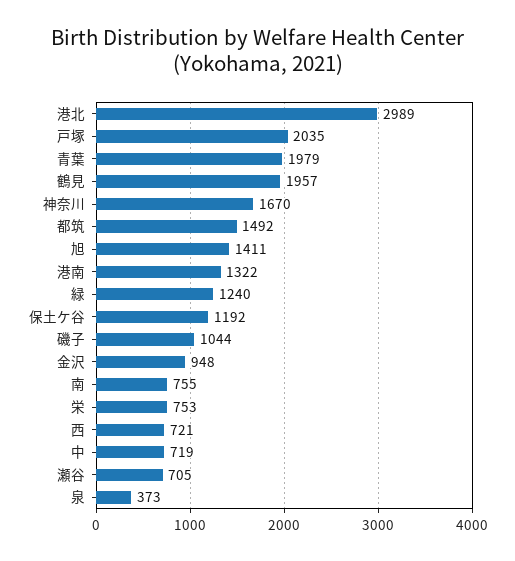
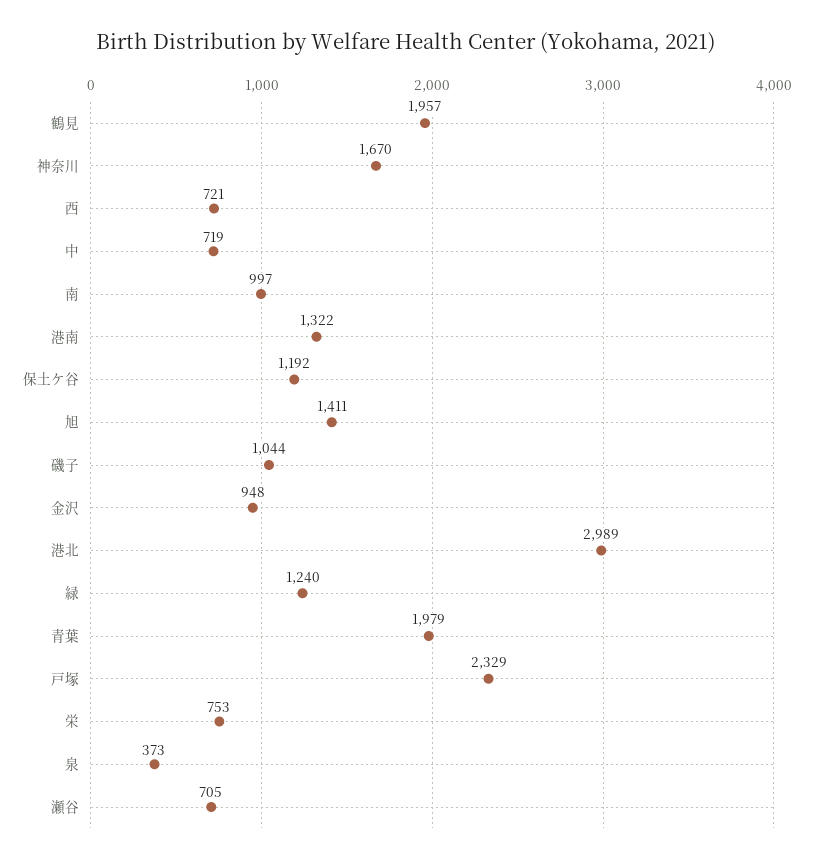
戸塚: 2035 -> 2329
都筑: 1492 -> none
南: 755 -> 997

